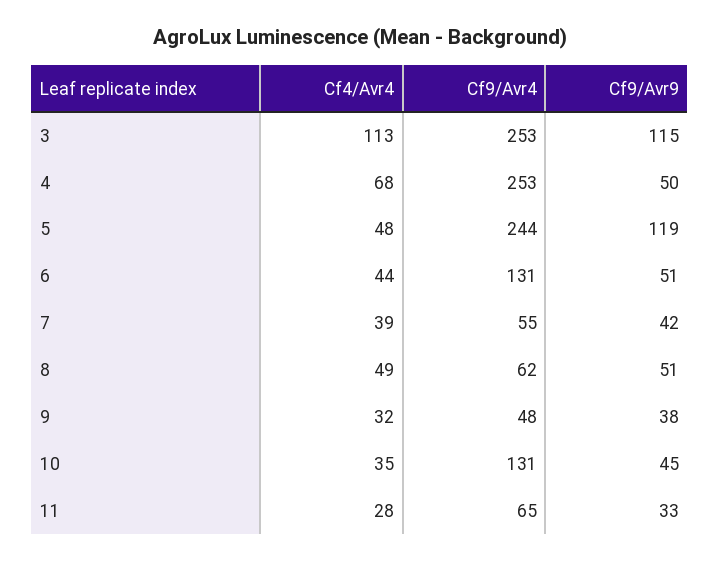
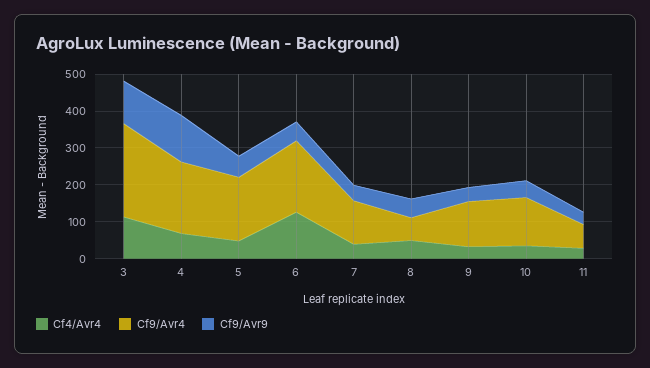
Cf9/Avr4, 4: 253 -> 200
Cf9/Avr9, 4: 50 -> 125
Cf9/Avr4, 5: 244 -> 175
Cf9/Avr9, 5: 119 -> 50
Cf4/Avr4, 6: 44 -> 125
Cf9/Avr4, 6: 131 -> 200
Cf9/Avr4, 7: 55 -> 125
Cf9/Avr4, 9: 48 -> 125

